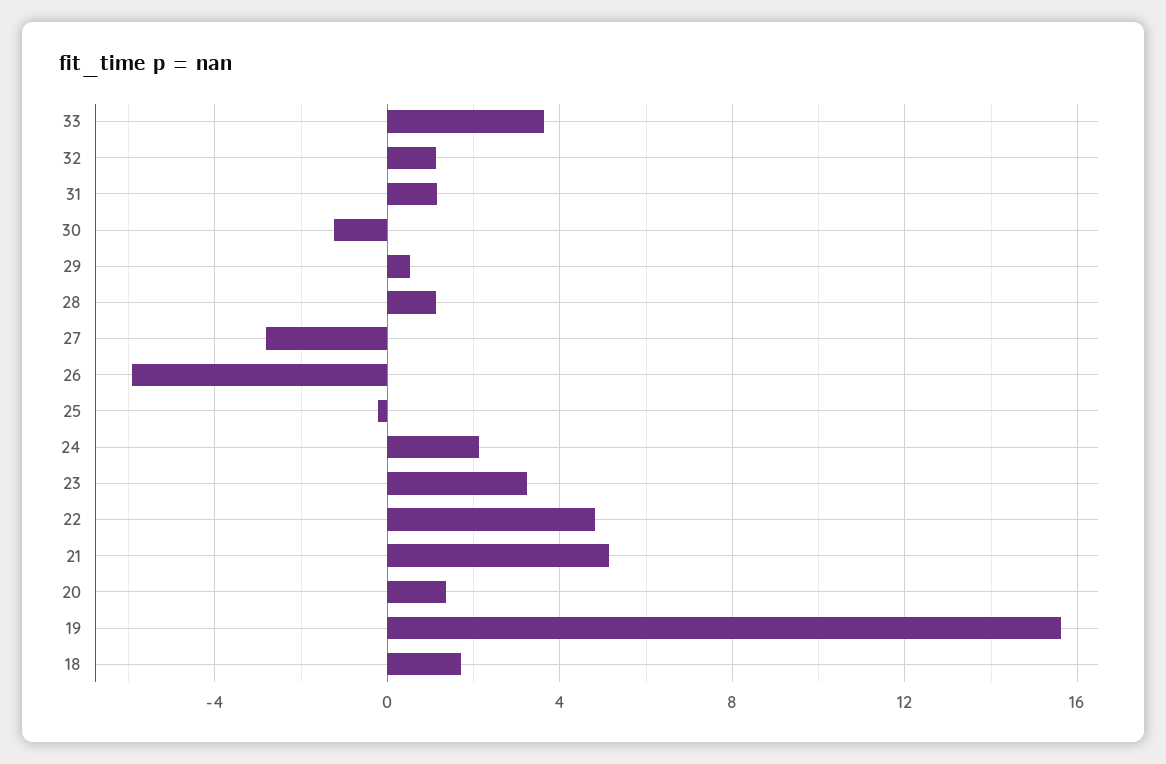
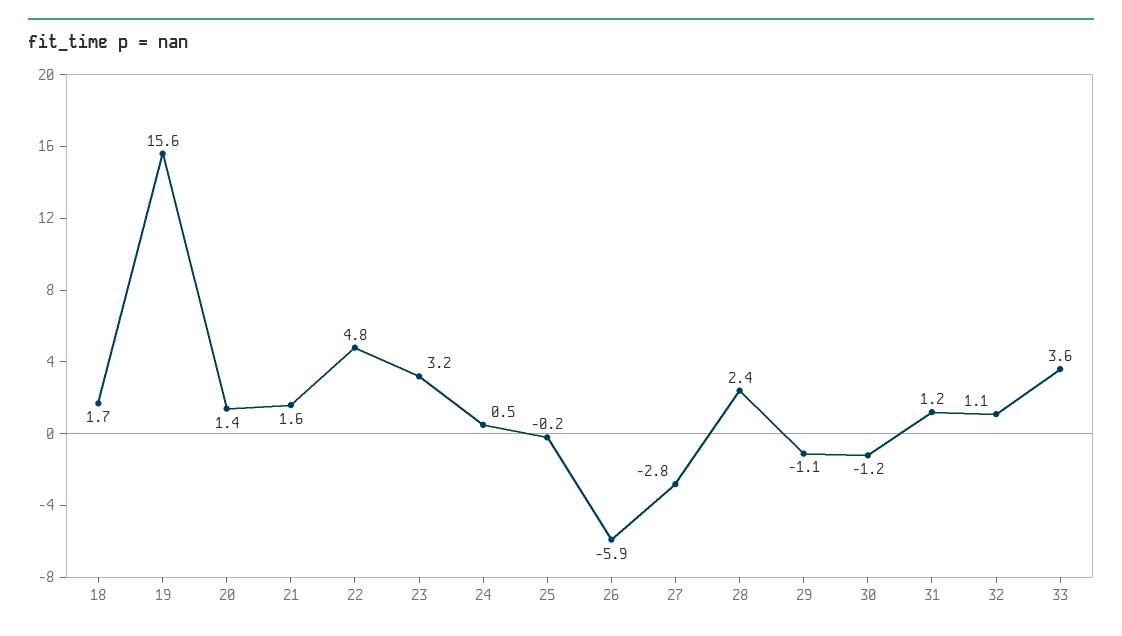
29: 0.5 -> -1.1
28: 1 -> 2.4
24: 2 -> 0.5
21: 5 -> 1.6

